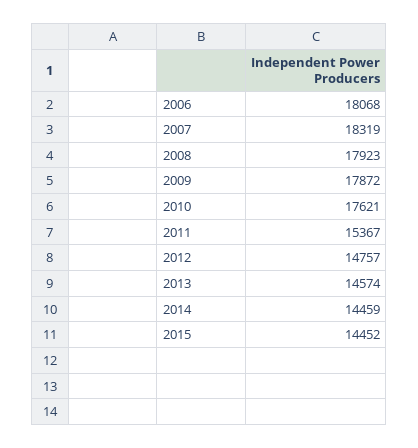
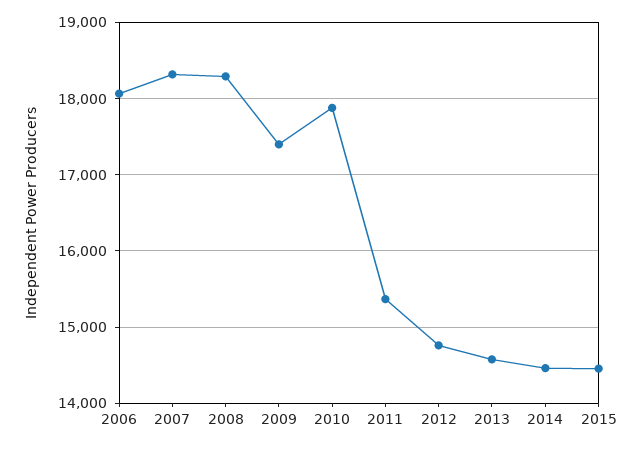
2008: 17923 -> 18300
2009: 17872 -> 17400
2010: 17621 -> 17900

